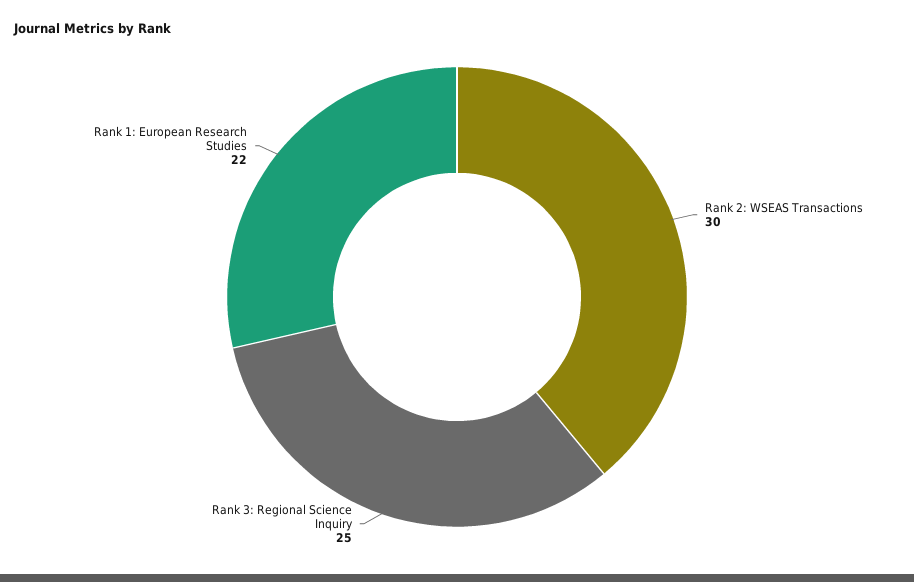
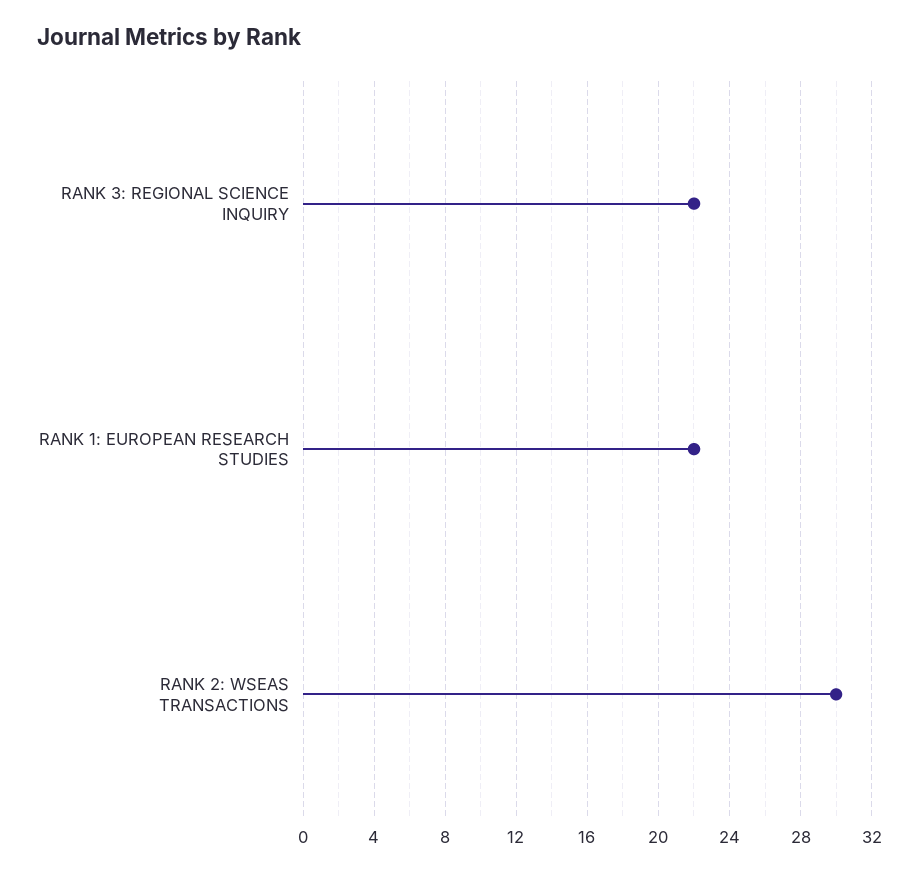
Rank 3: Regional Science Inquiry: 25 -> 22

